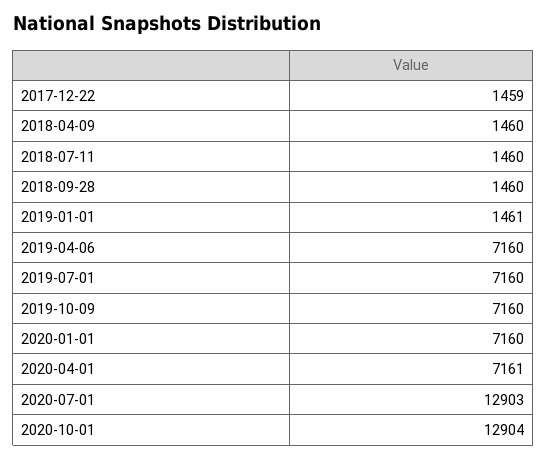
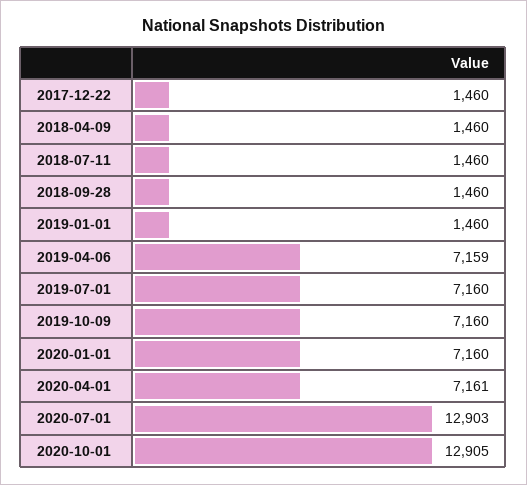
2017-12-22: 1459 -> 1460
2019-01-01: 1461 -> 1460
2019-04-06: 7160 -> 7159
2020-10-01: 12904 -> 12905

